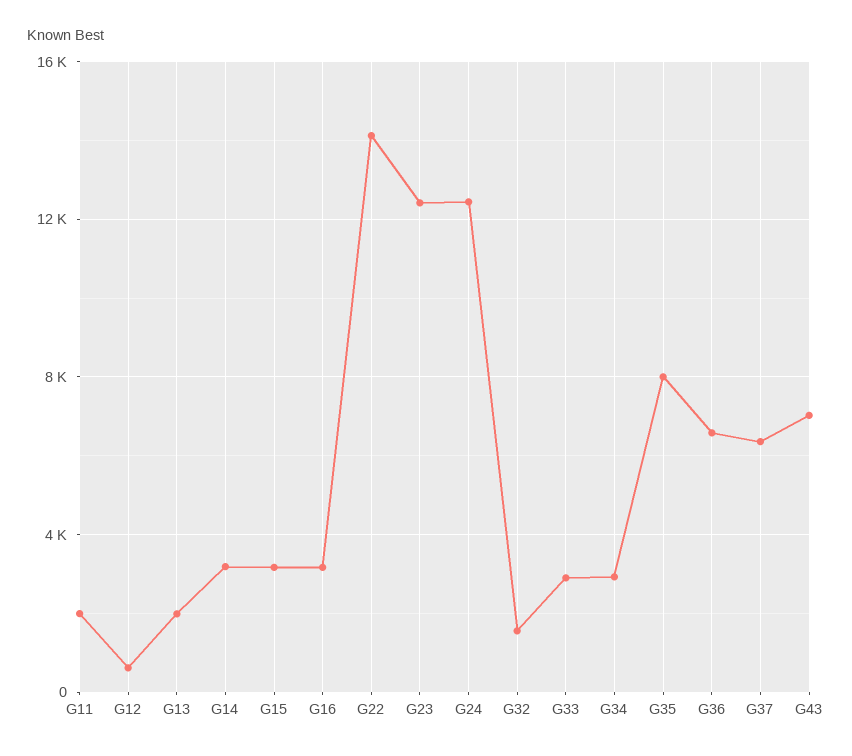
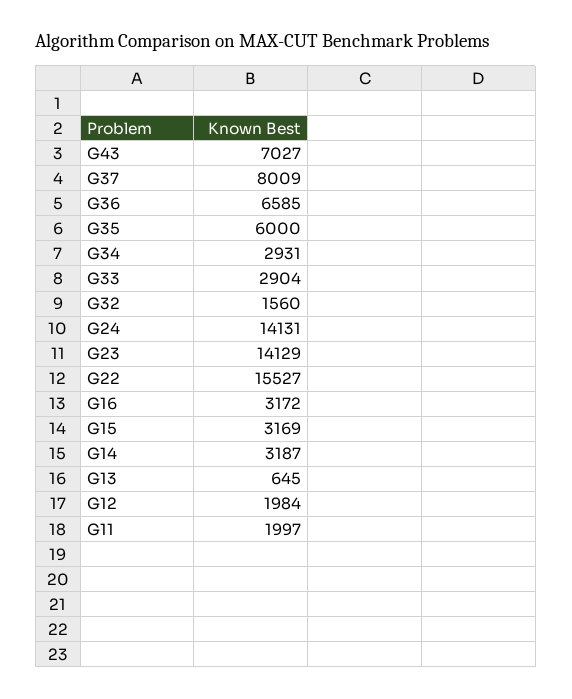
G12: 500 -> 1984
G13: 2000 -> 645
G22: 14000 -> 15527
G23: 12500 -> 14129
G24: 12500 -> 14131
G35: 8000 -> 6000
G37: 6500 -> 8009

